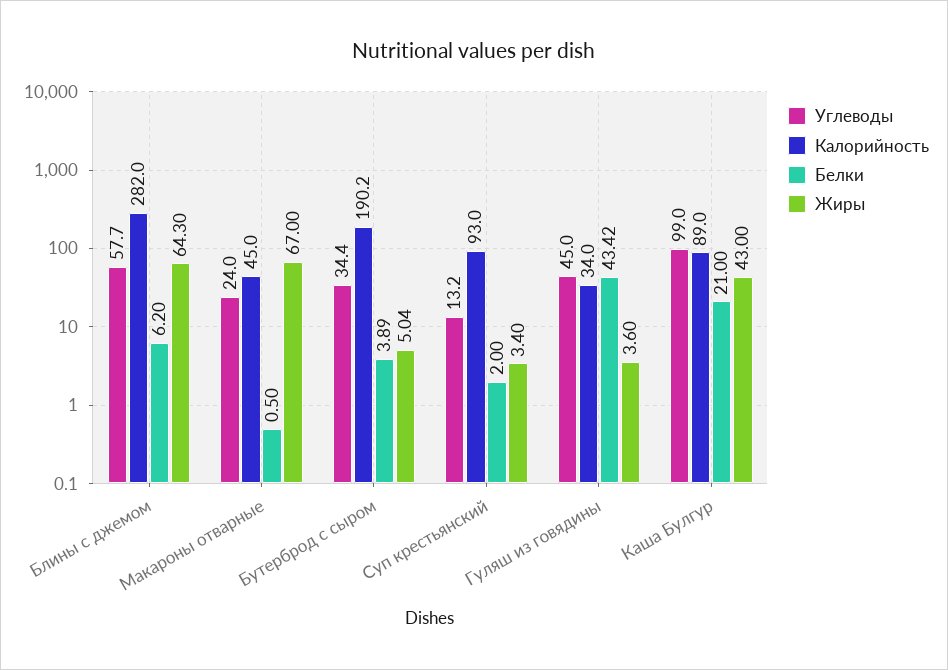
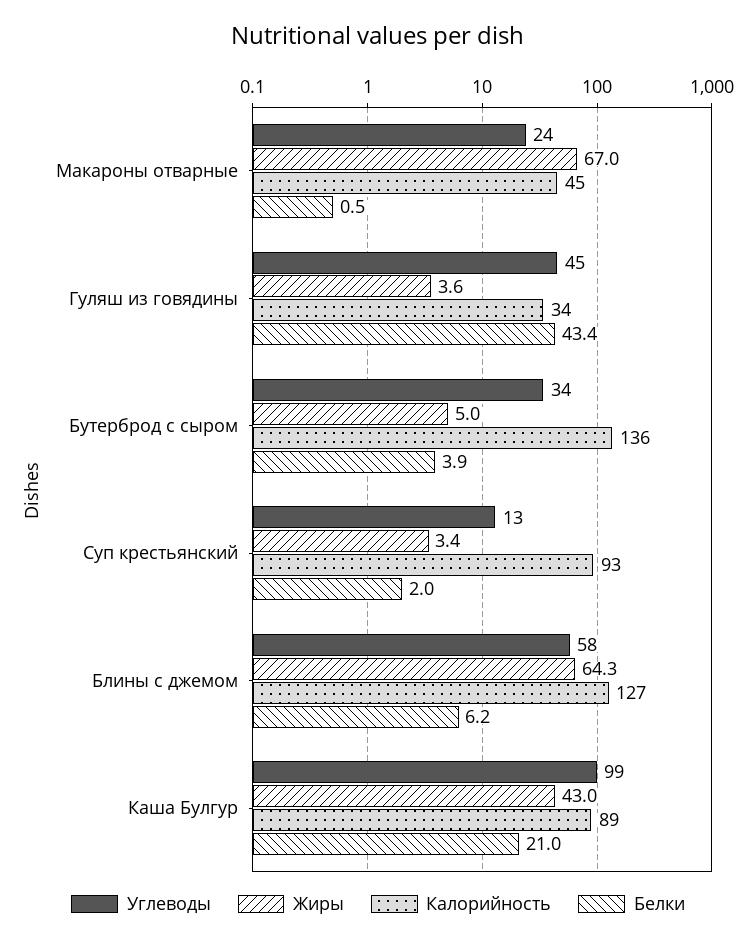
Калорийность, Блины с джемом: 282 -> 127
Калорийность, Бутерброд с сыром: 190.2 -> 136

